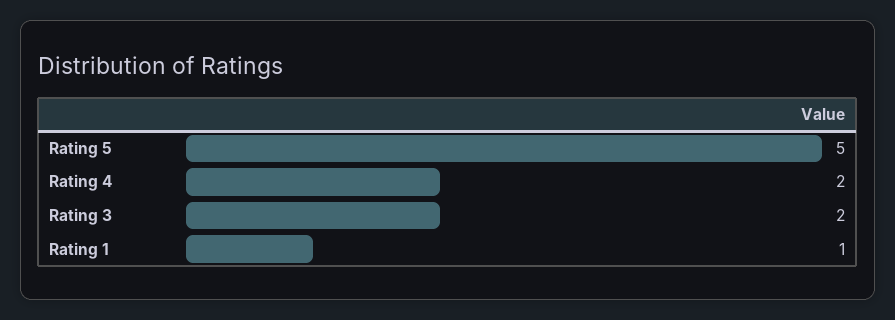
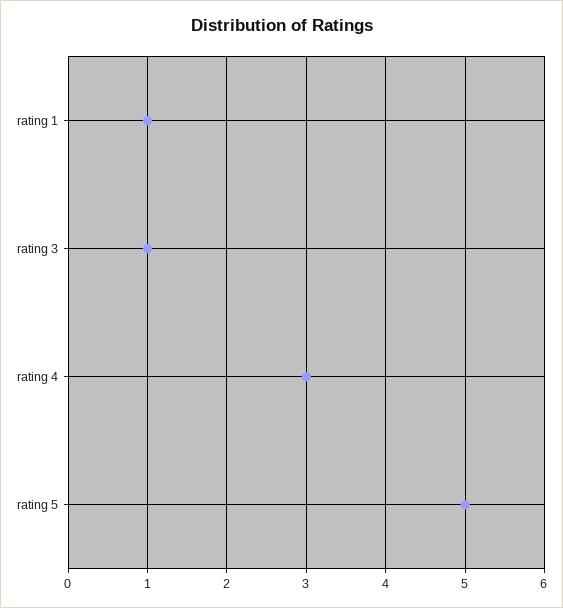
Rating 4: 2 -> 3
Rating 3: 2 -> 1

